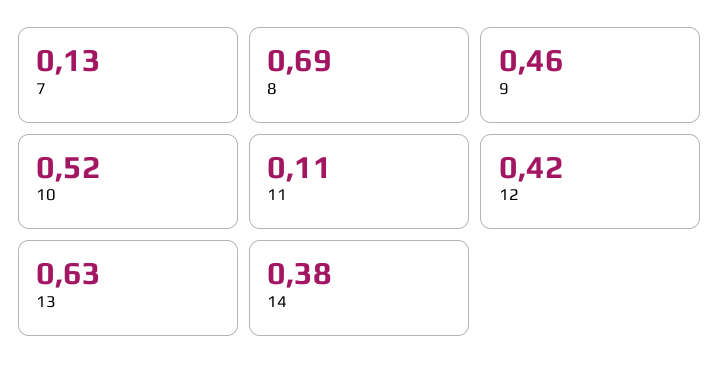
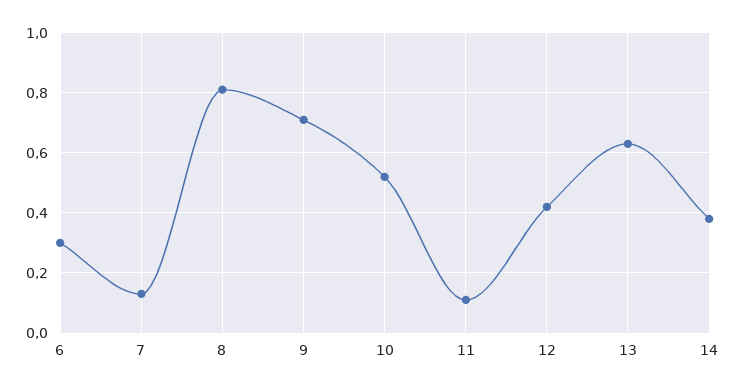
8: 0.69 -> 0.8
9: 0.46 -> 0.7
6: none -> 0.3

